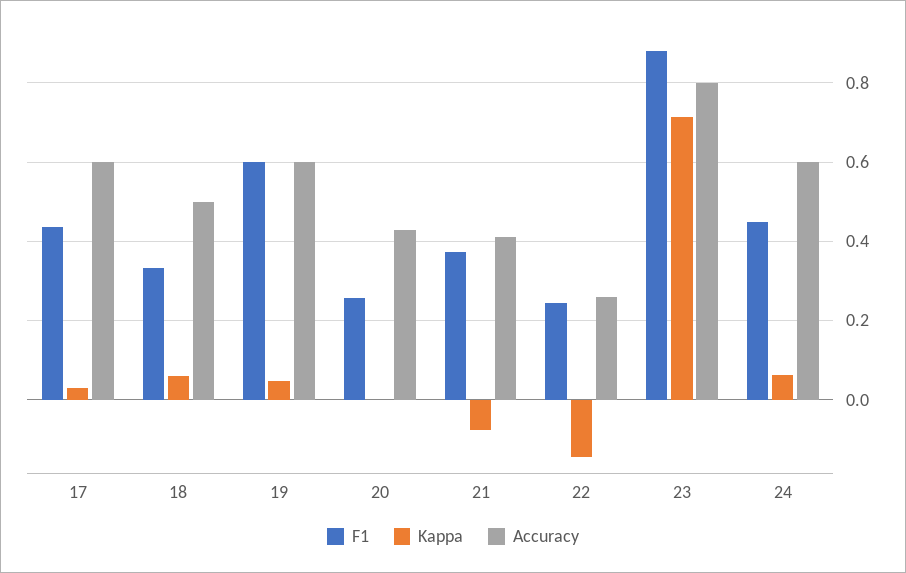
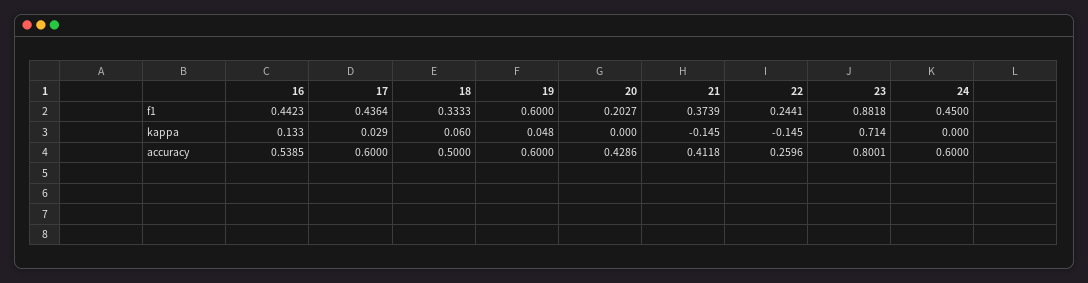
F1, 20: 0.26 -> 0.2027
Kappa, 21: -0.08 -> -0.145
Kappa, 24: 0.06 -> 0
F1, 16: none -> 0.4423
Kappa, 16: none -> 0.133
Accuracy, 16: none -> 0.5385

